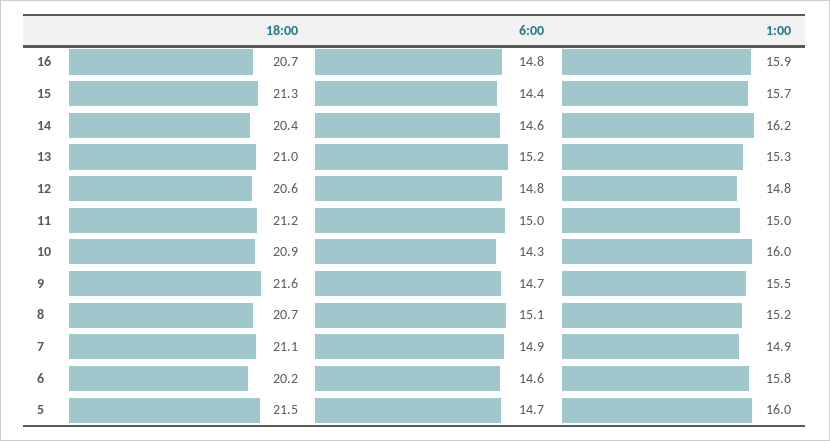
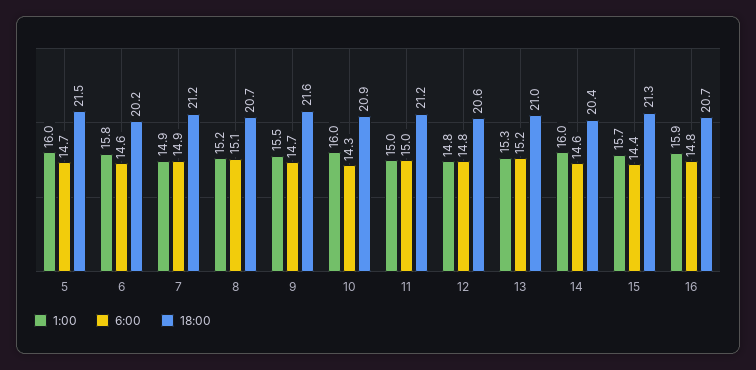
1:00, 14: 16.2 -> 16
18:00, 7: 21.1 -> 21.2

